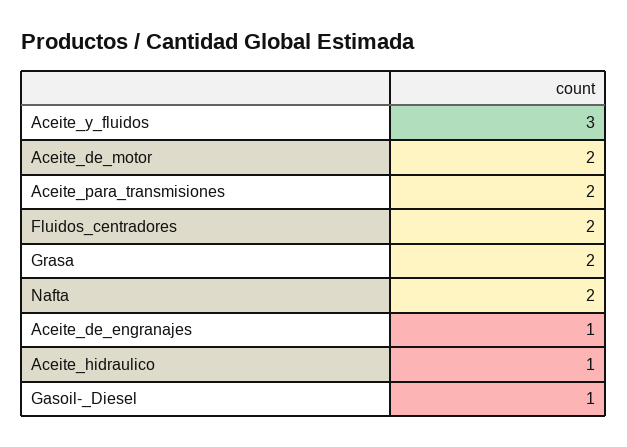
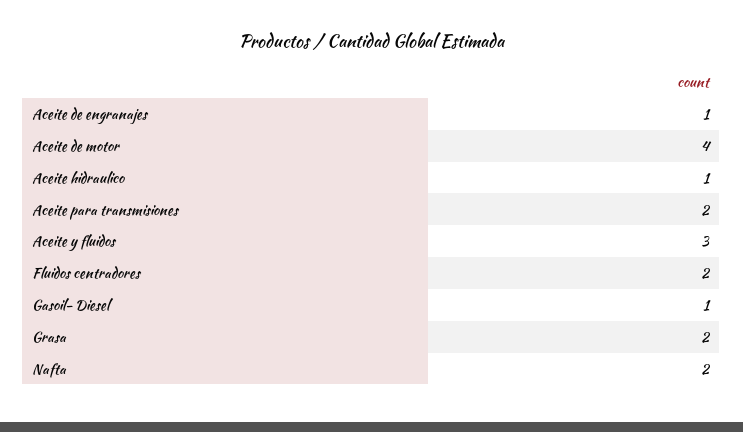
Aceite_de_motor: 2 -> 4

